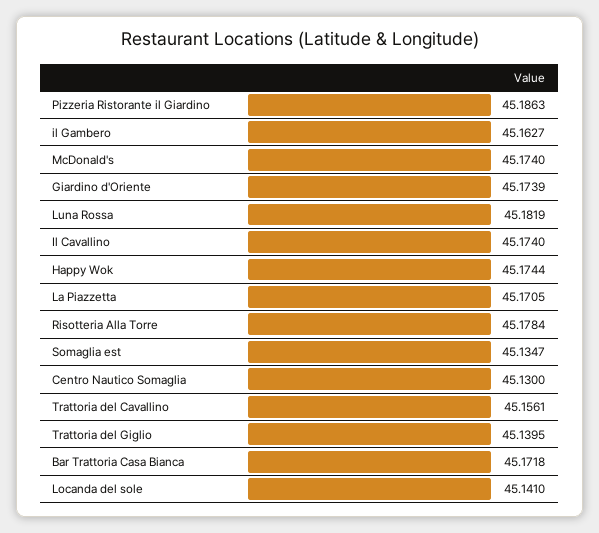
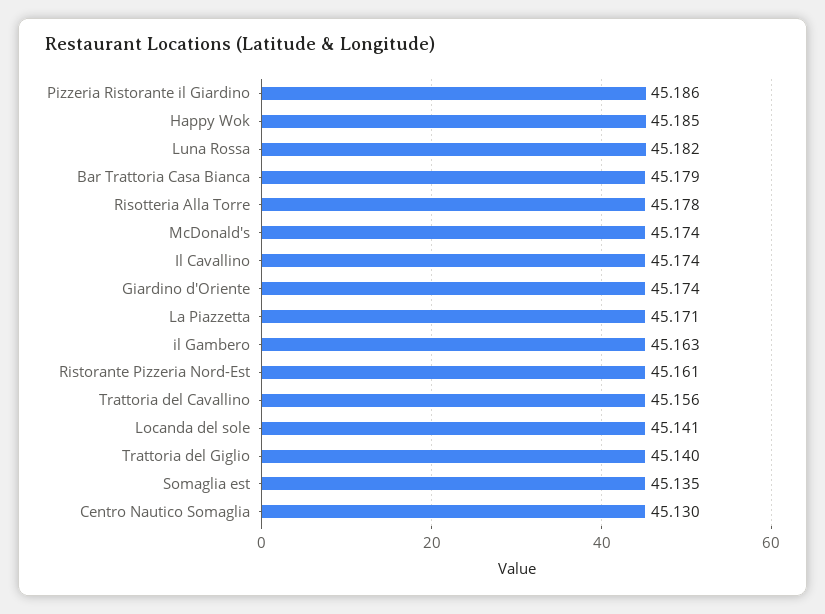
Happy Wok: 45.1744 -> 45.185
Bar Trattoria Casa Bianca: 45.1718 -> 45.179
Ristorante Pizzeria Nord-Est: none -> 45.161

